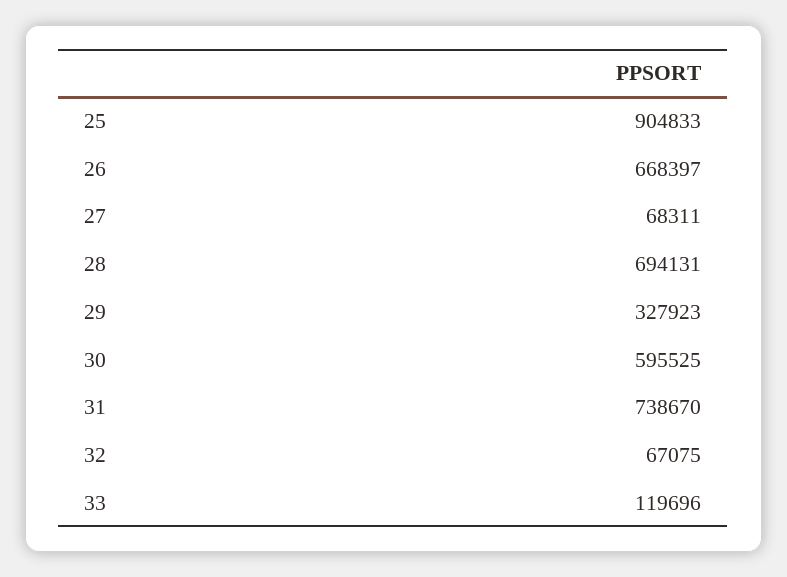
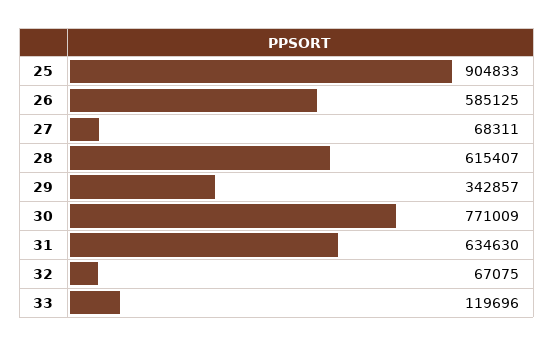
26: 668397 -> 585125
28: 694131 -> 615407
29: 327923 -> 342857
30: 595525 -> 771009
31: 738670 -> 634630

